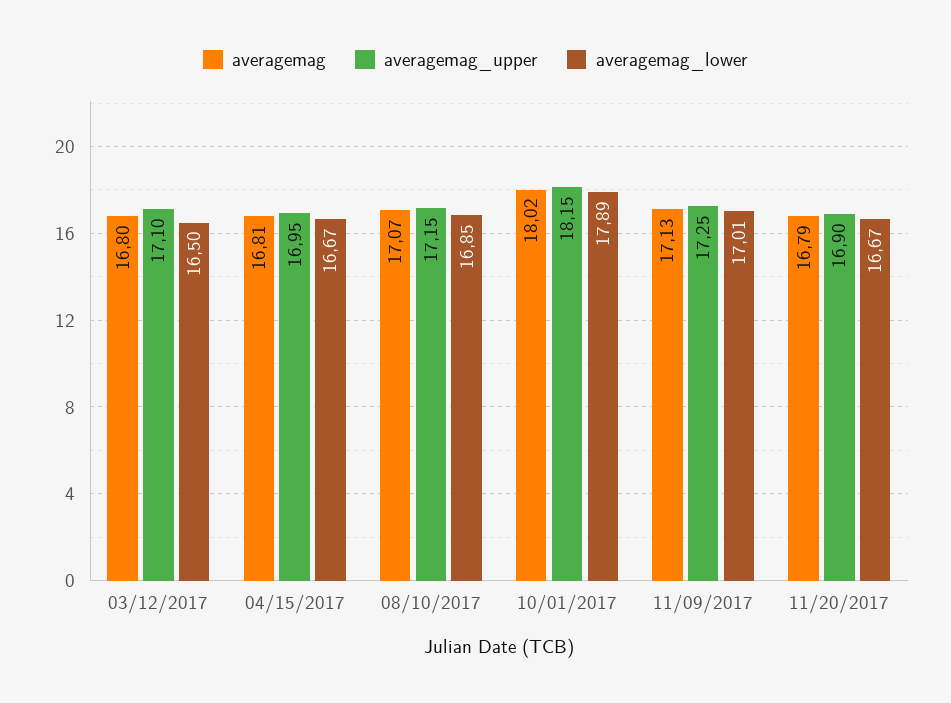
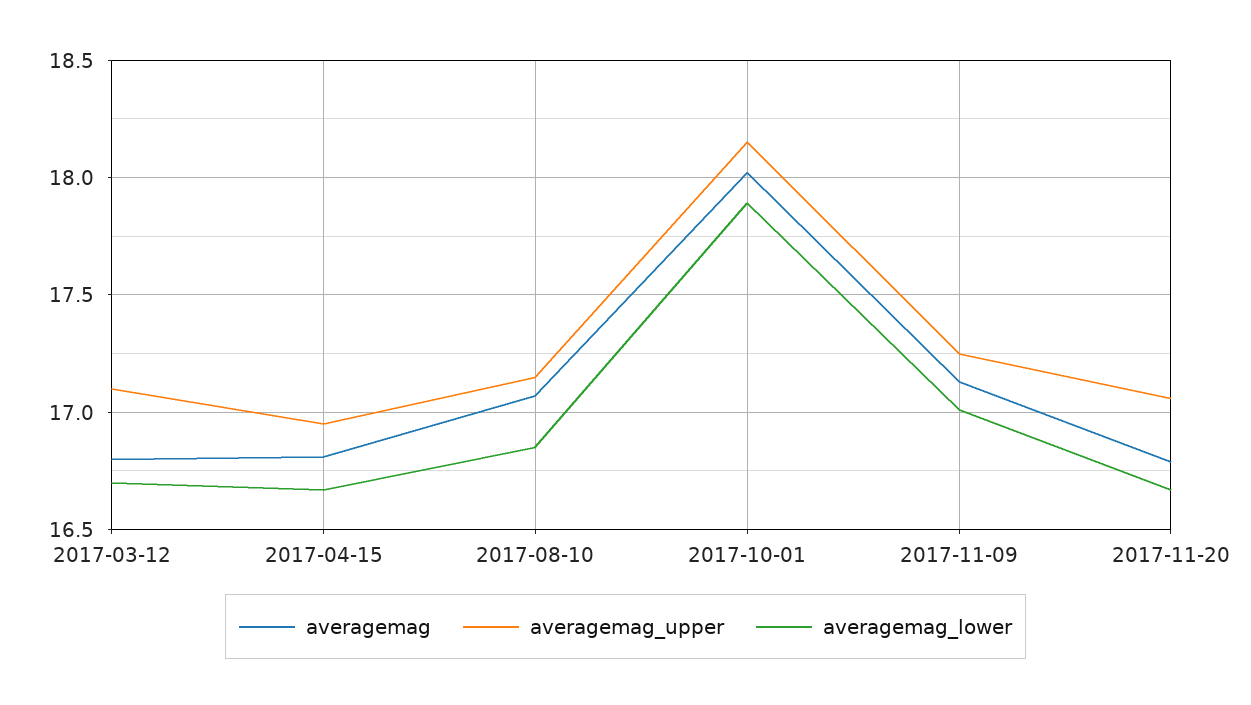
averagemag_lower, 03/12/2017: 16.5 -> 16.7
averagemag_upper, 11/20/2017: 16.9 -> 17.05

